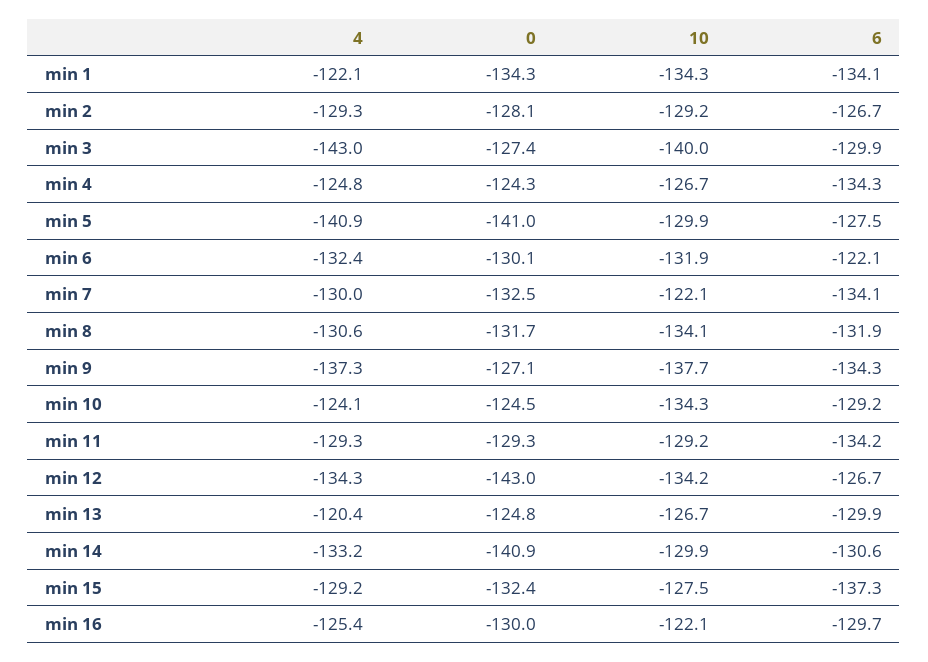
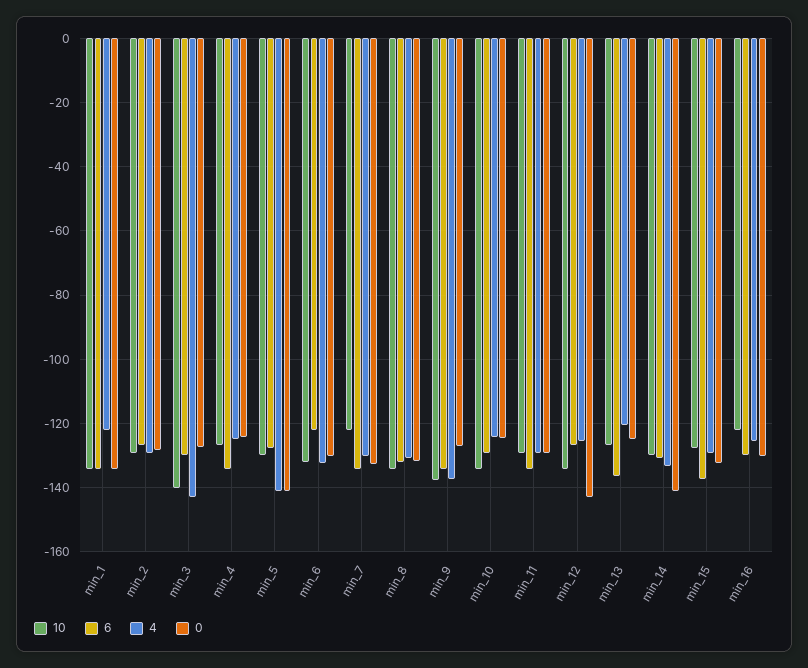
4, min 12: -134.3 -> -126
6, min 13: -129.9 -> -136

